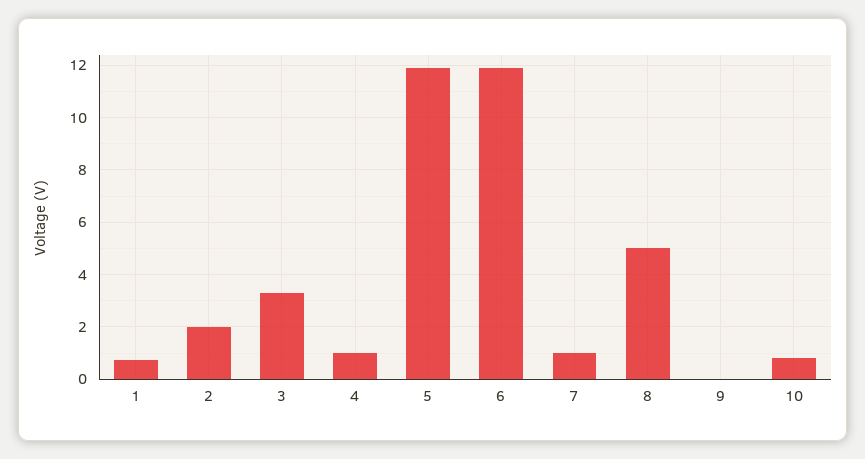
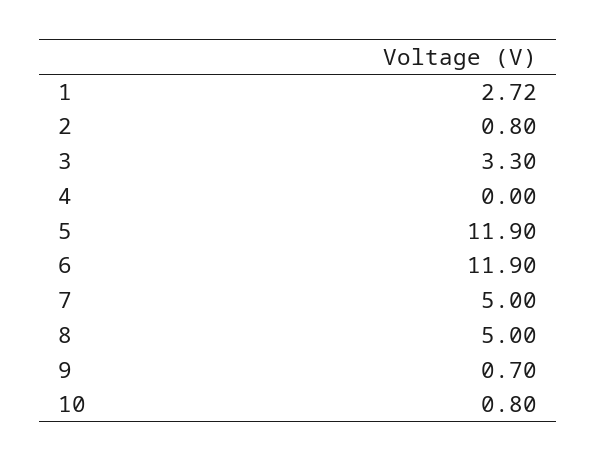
1: 0.75 -> 2.72
2: 2 -> 0.8
4: 1 -> 0
7: 1 -> 5
9: 0 -> 0.7

